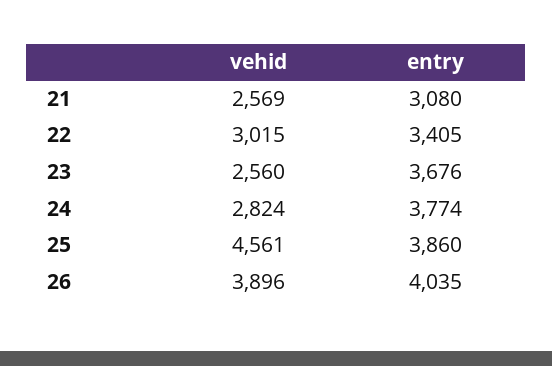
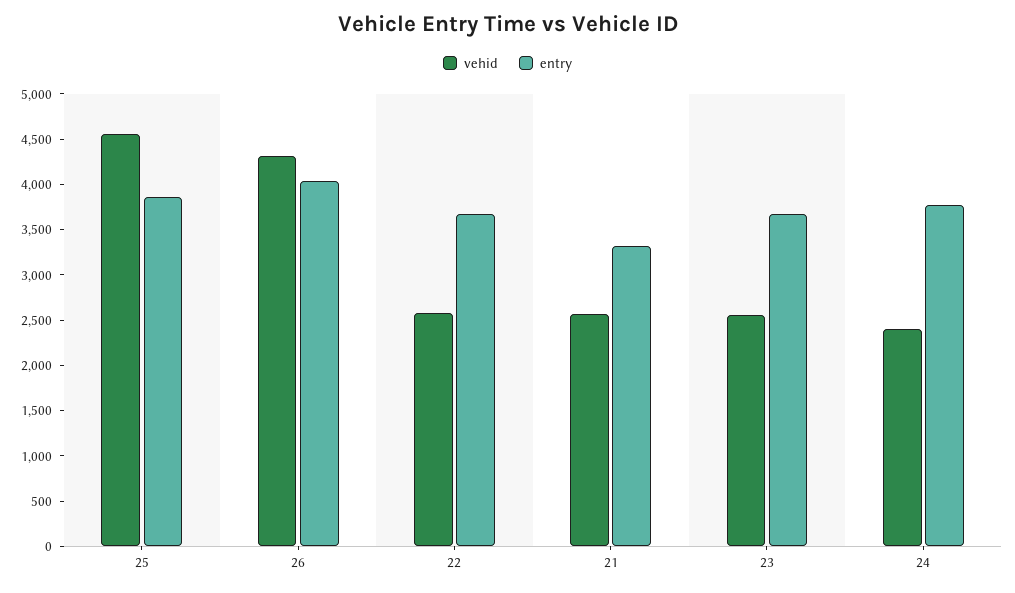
entry, 21: 3080 -> 3300
vehid, 22: 3015 -> 2600
entry, 22: 3405 -> 3700
vehid, 24: 2824 -> 2400
vehid, 26: 3896 -> 4300

